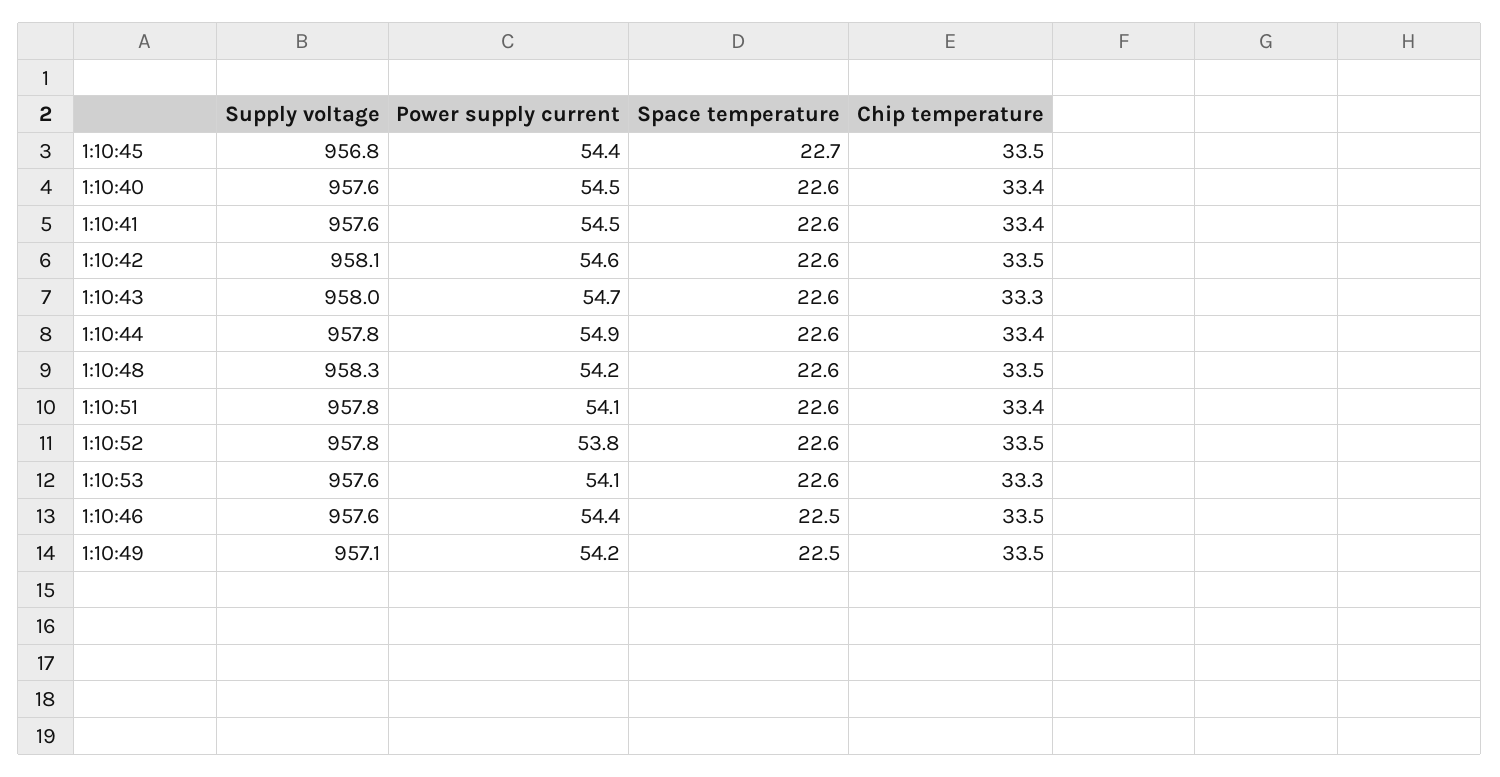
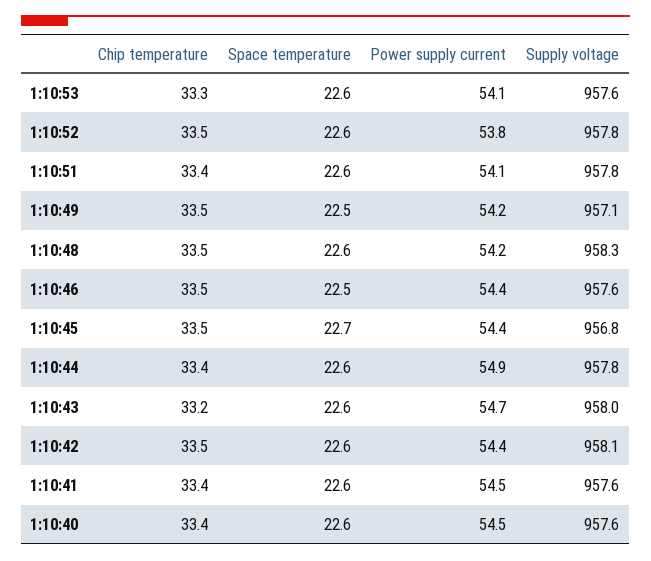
Power supply current, 1:10:42: 54.6 -> 54.4
Chip temperature, 1:10:43: 33.3 -> 33.2

